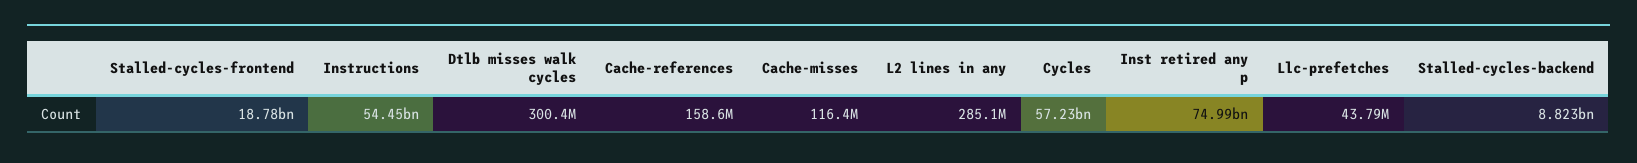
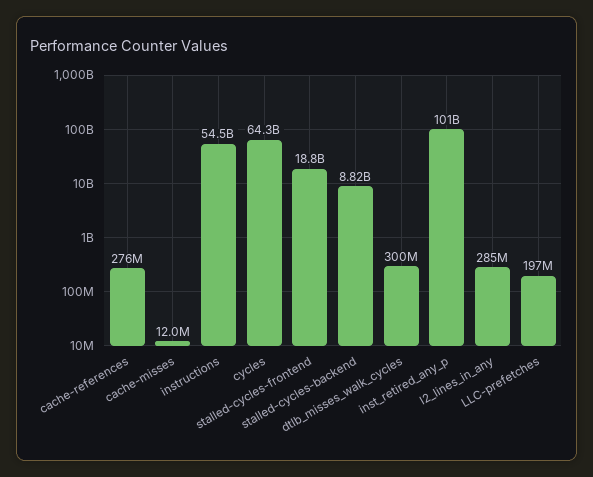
Cache-references: 158600000 -> 276000000
Cache-misses: 116400000 -> 12000000
Cycles: 57230000000 -> 64300000000
Inst retired any p: 74990000000 -> 101000000000
Llc-prefetches: 43790000 -> 197000000

